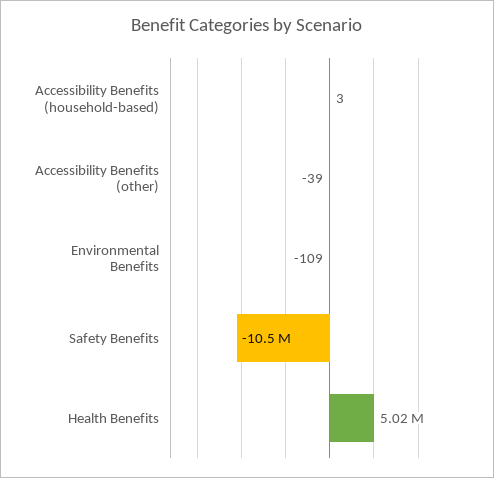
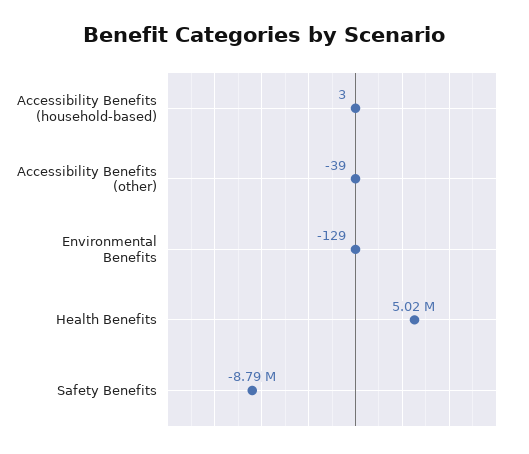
Environmental Benefits: -109 -> -129
Safety Benefits: -10500000 -> -8790000

